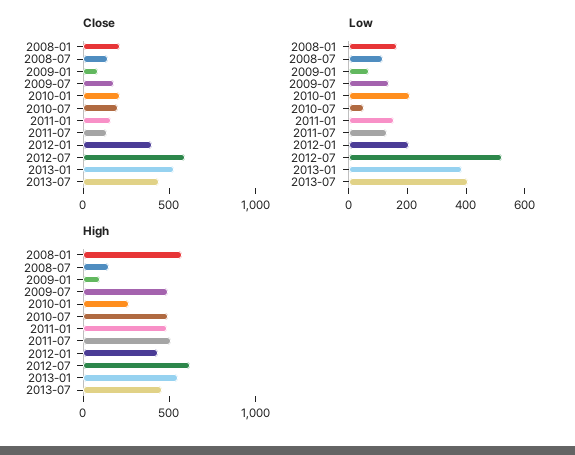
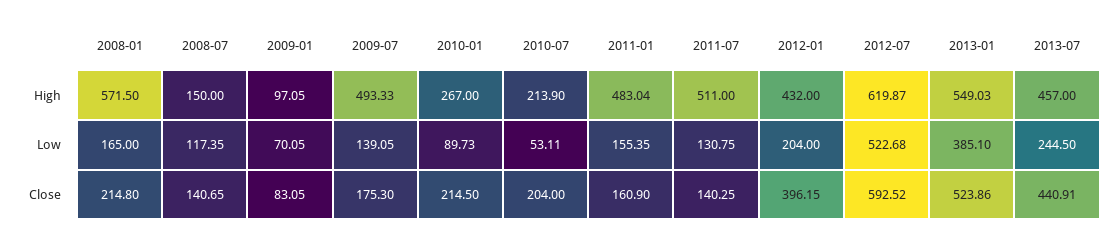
Low, 2010-01: 200 -> 89.73
Low, 2013-07: 400 -> 244.5
High, 2010-07: 500 -> 213.9

